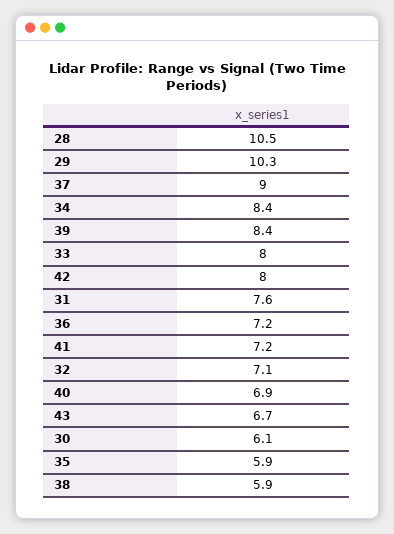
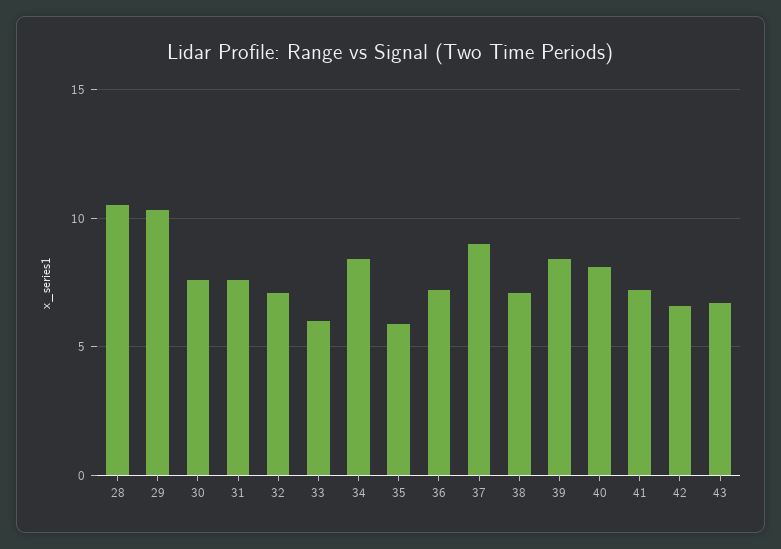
33: 8 -> 6
42: 8 -> 6.5
40: 6.9 -> 8
30: 6.1 -> 7.5
38: 5.9 -> 7

